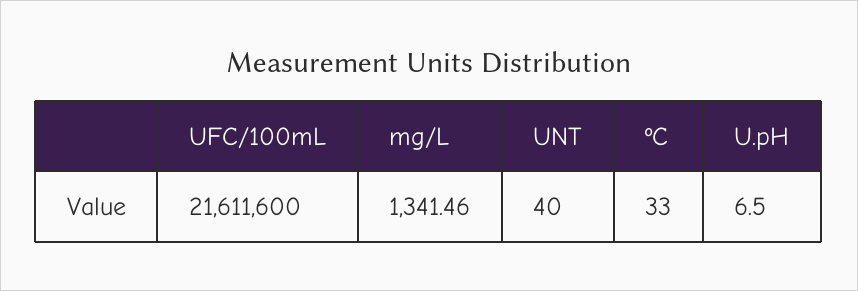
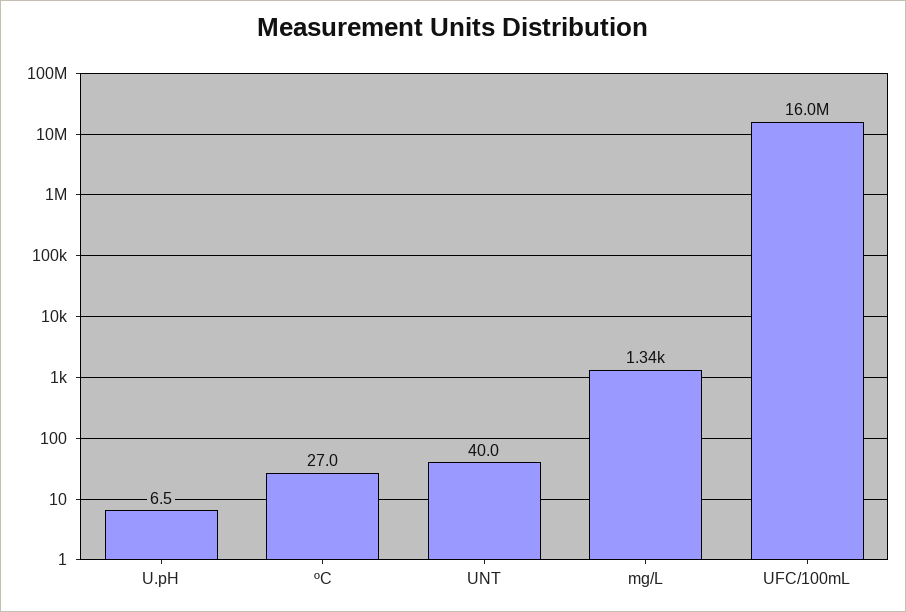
UFC/100mL: 21611600 -> 16000000
ºC: 33 -> 27

